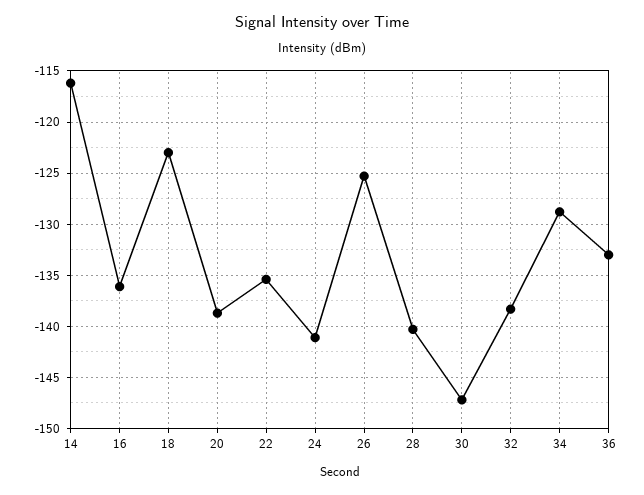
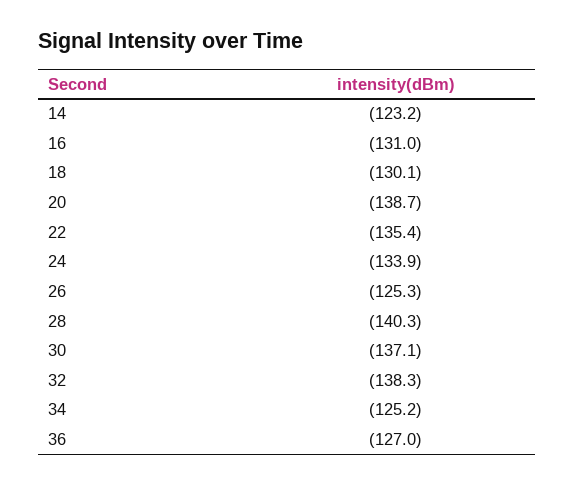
14: -116 -> -123.2
16: -136 -> -131
18: -123 -> -130.1
24: -141 -> -133.9
30: -147 -> -137.1
34: -129 -> -125.2
36: -133 -> -127

